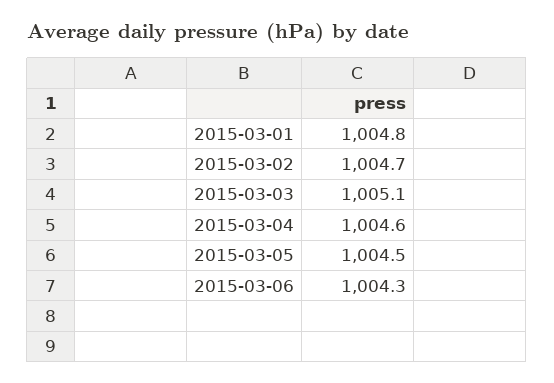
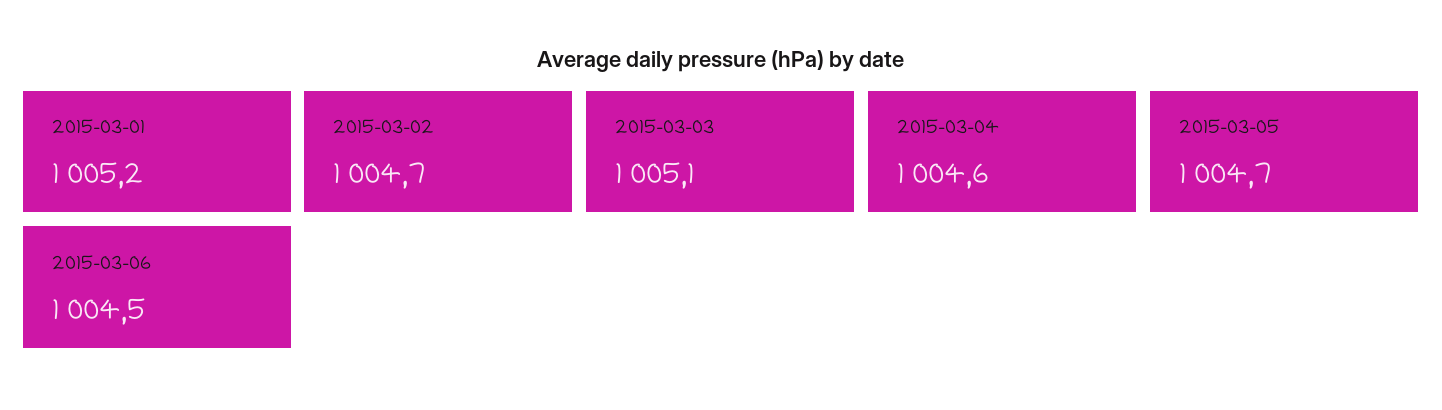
2015-03-01: 1004.8 -> 1005.2
2015-03-05: 1004.5 -> 1004.7
2015-03-06: 1004.3 -> 1004.5

